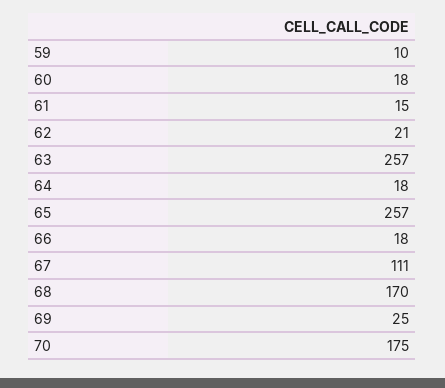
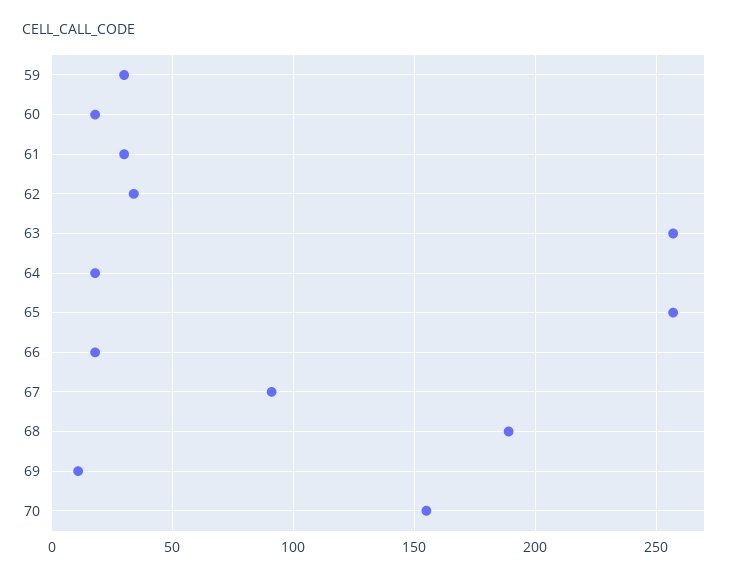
59: 10 -> 30
61: 15 -> 30
62: 21 -> 35
67: 111 -> 90
68: 170 -> 190
69: 25 -> 10
70: 175 -> 155

